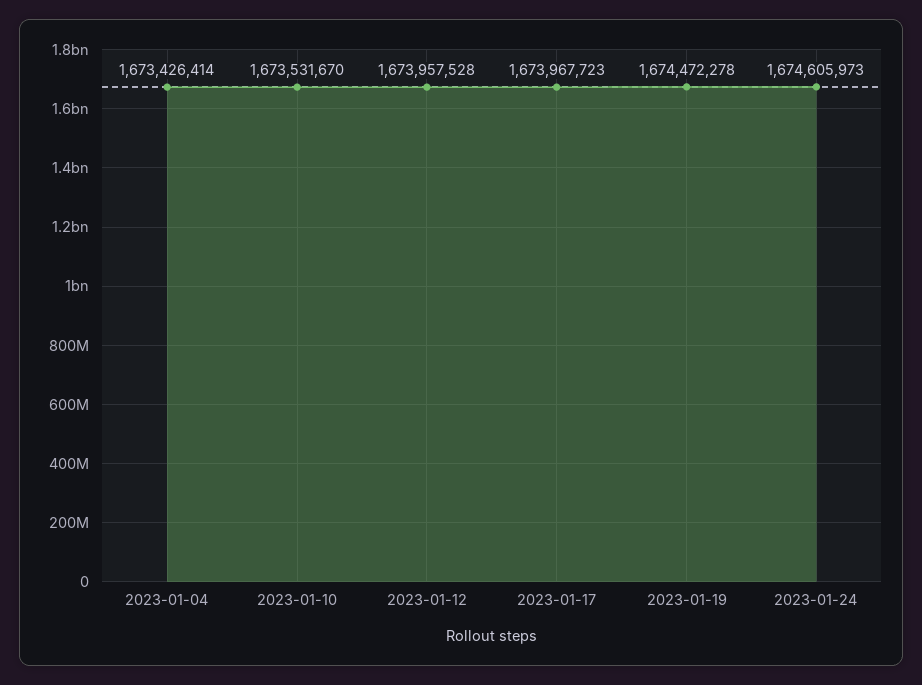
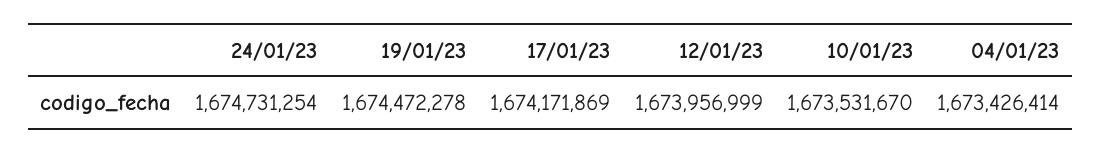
2023-01-12: 1673957528 -> 1673956999
2023-01-17: 1673967723 -> 1674171869
2023-01-24: 1674605973 -> 1674731254

